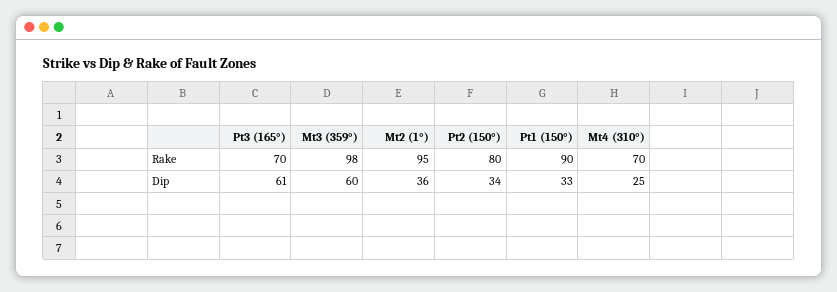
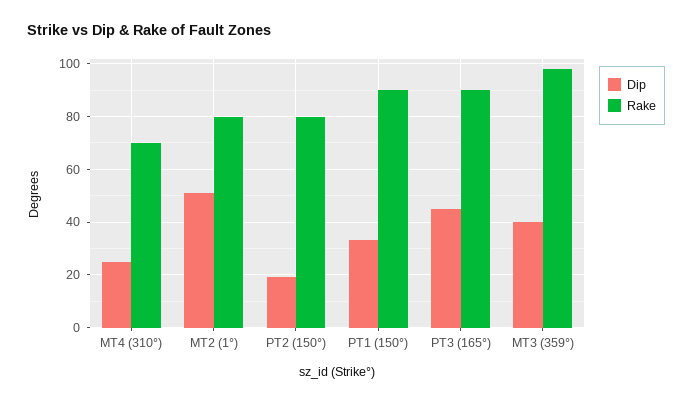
Rake, Pt3 (165°): 70 -> 90
Rake, Mt2 (1°): 95 -> 80
Dip, Pt3 (165°): 61 -> 45
Dip, Mt3 (359°): 60 -> 40
Dip, Mt2 (1°): 36 -> 50
Dip, Pt2 (150°): 34 -> 20

